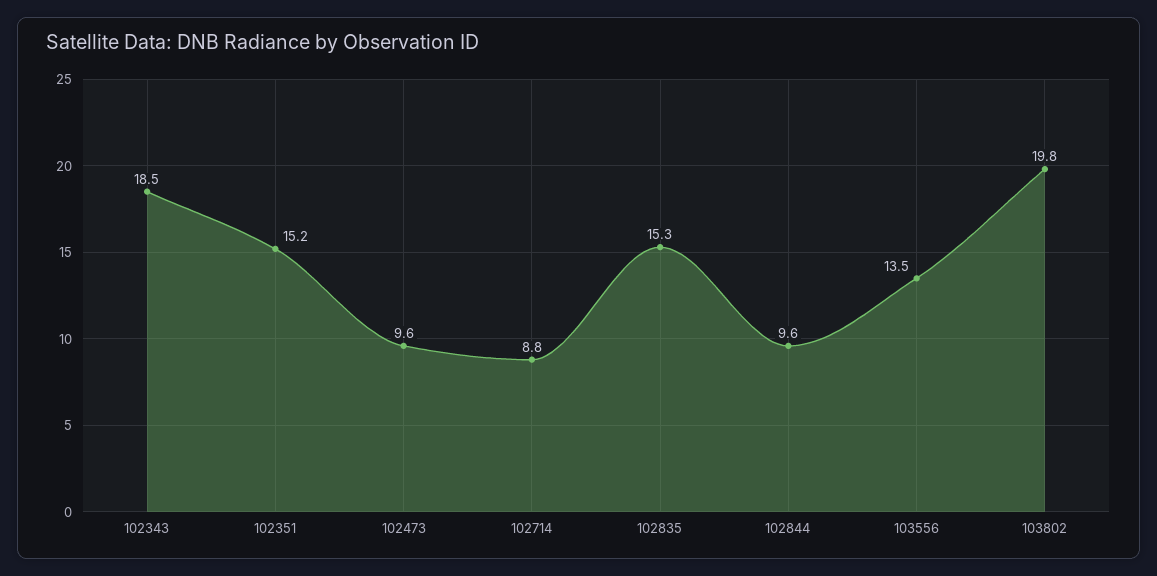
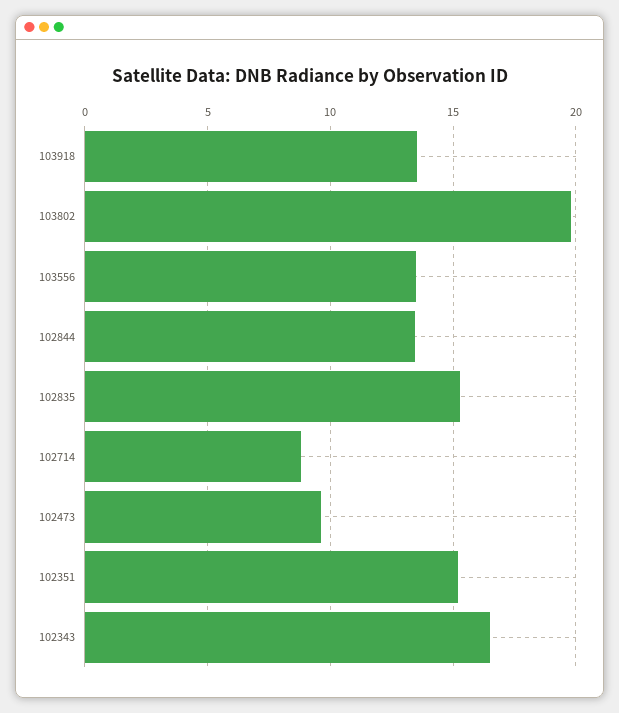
102343: 18.5 -> 16.5
102844: 9.6 -> 13.5
103918: none -> 13.5

